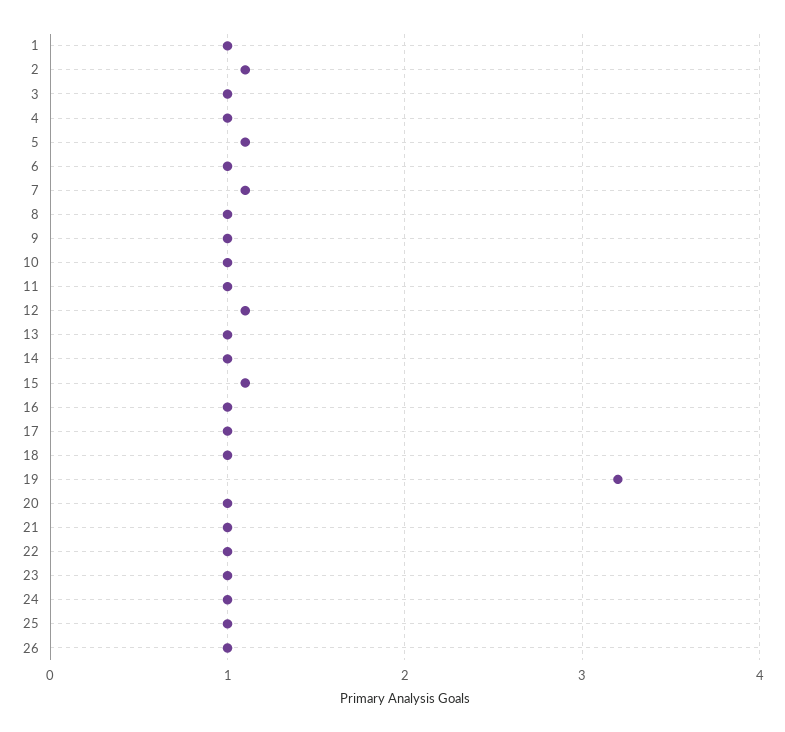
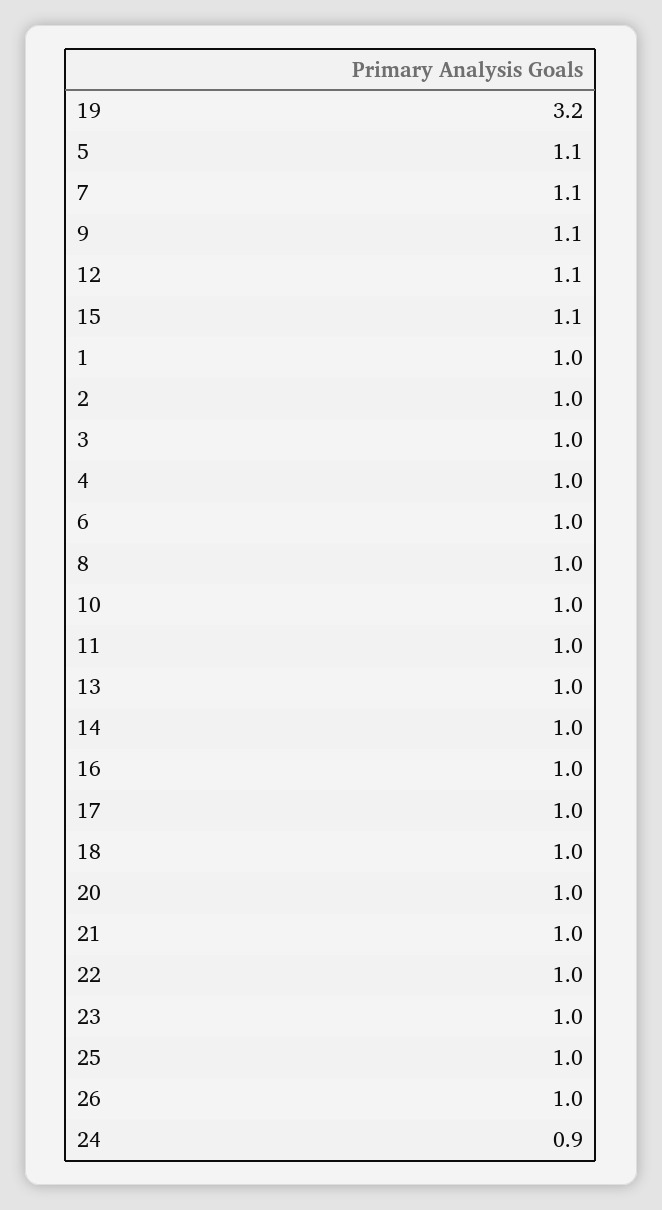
2: 1.1 -> 1
9: 1 -> 1.1
24: 1 -> 0.9

